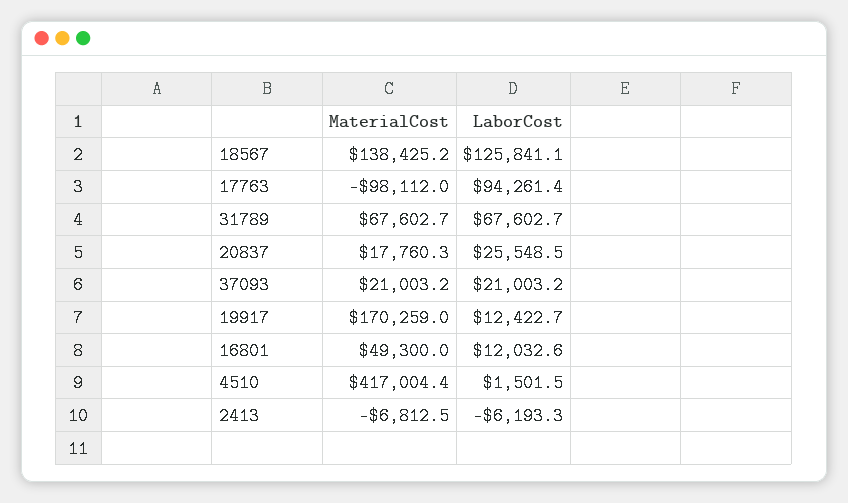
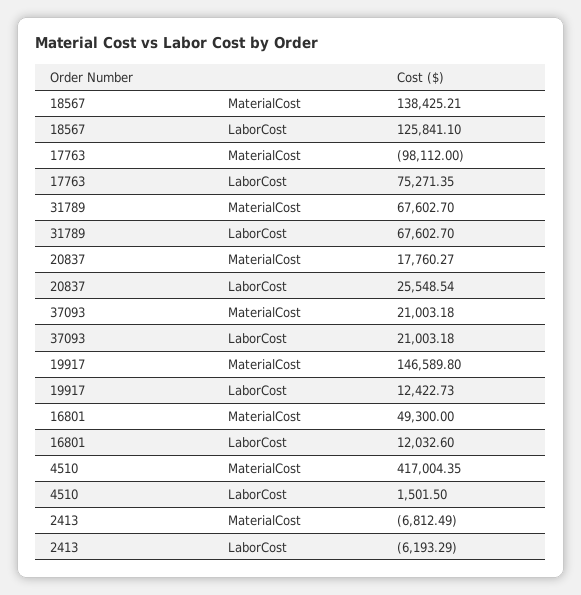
LaborCost, 17763: 94261.4 -> 75271.35
MaterialCost, 19917: 170259 -> 146589.8

